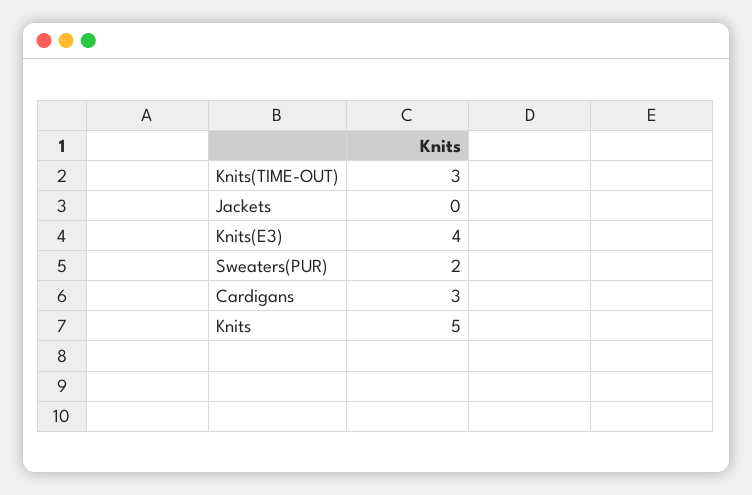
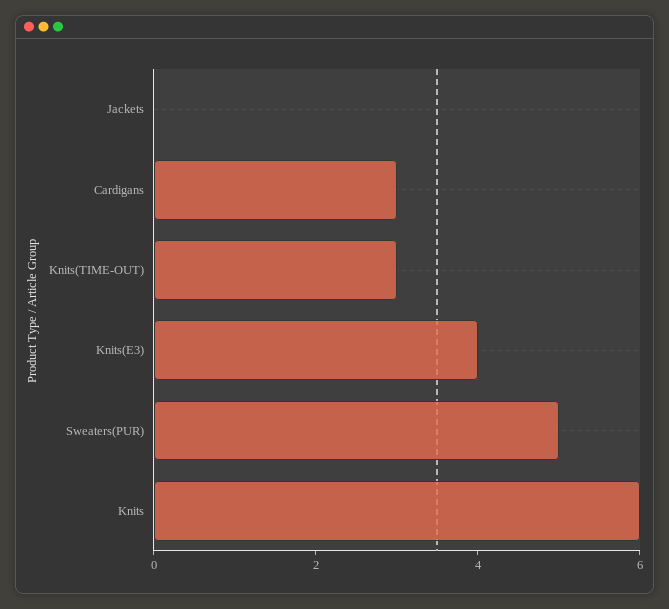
Sweaters(PUR): 2 -> 5
Knits: 5 -> 6

